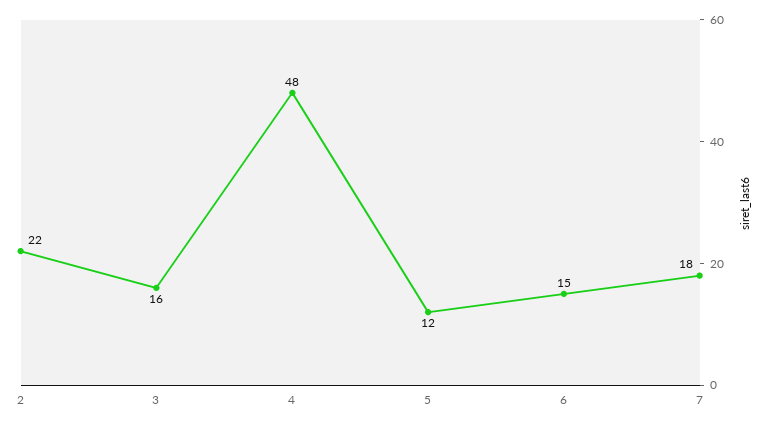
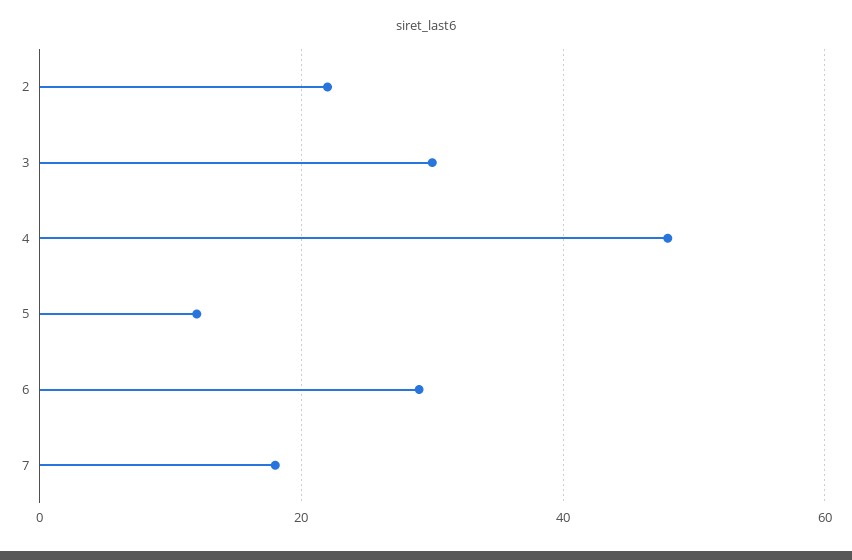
3: 16 -> 30
6: 15 -> 30

